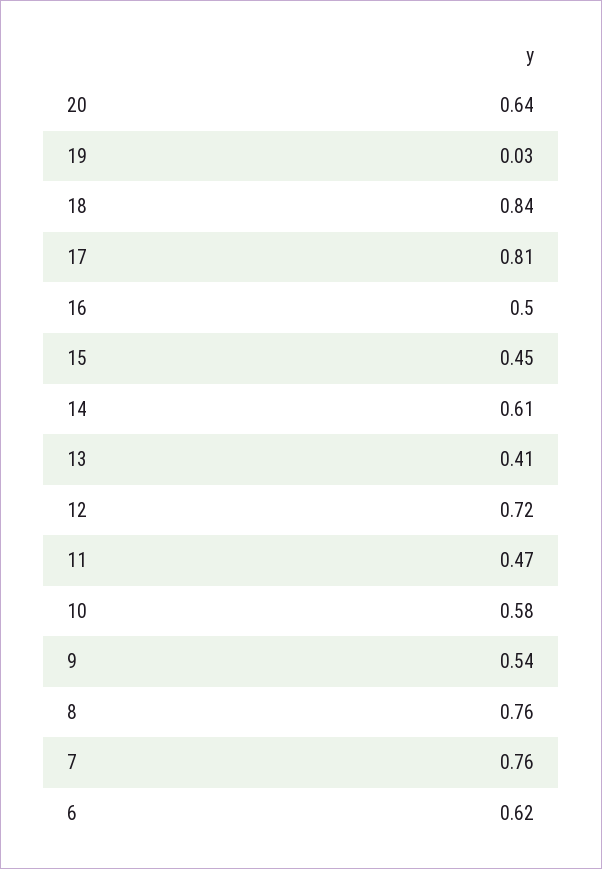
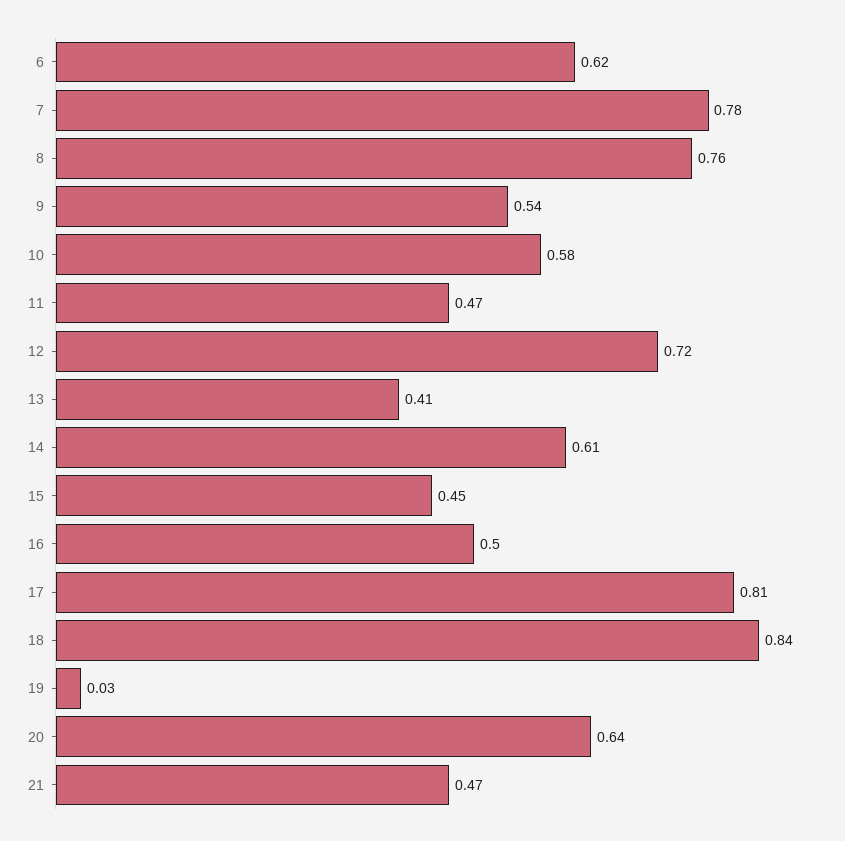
7: 0.76 -> 0.78
21: none -> 0.47

